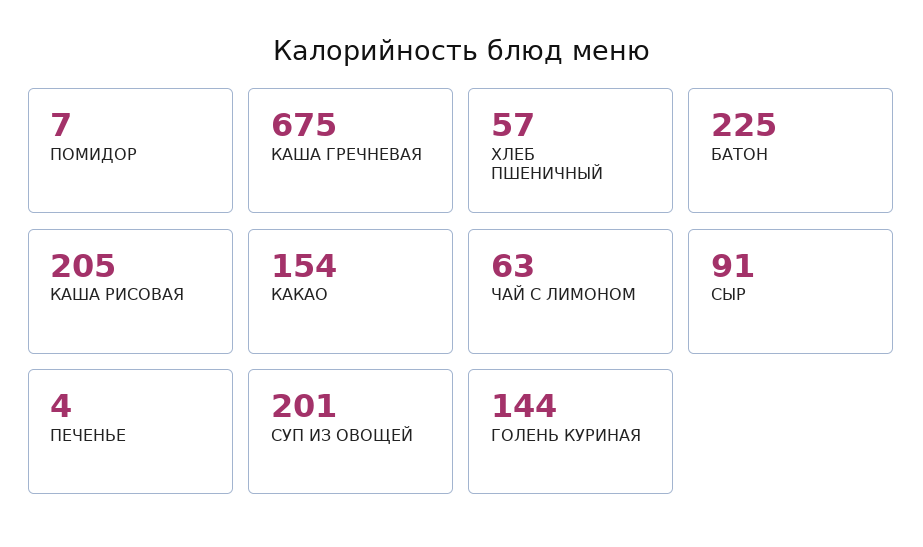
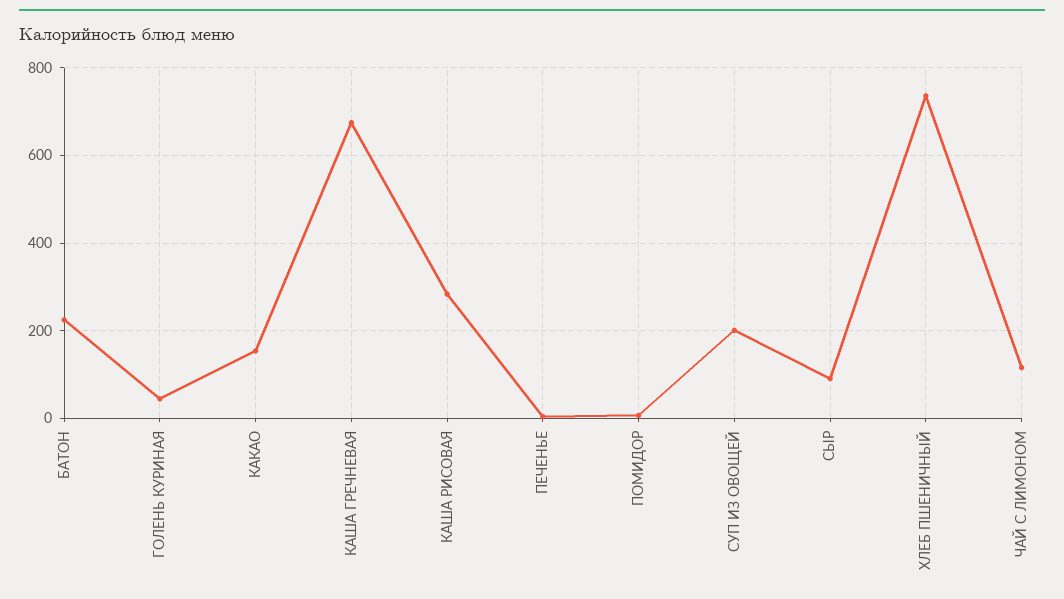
ХЛЕБ ПШЕНИЧНЫЙ: 57 -> 740
КАША РИСОВАЯ: 205 -> 280
ЧАЙ С ЛИМОНОМ: 63 -> 120
ГОЛЕНЬ КУРИНАЯ: 144 -> 40

